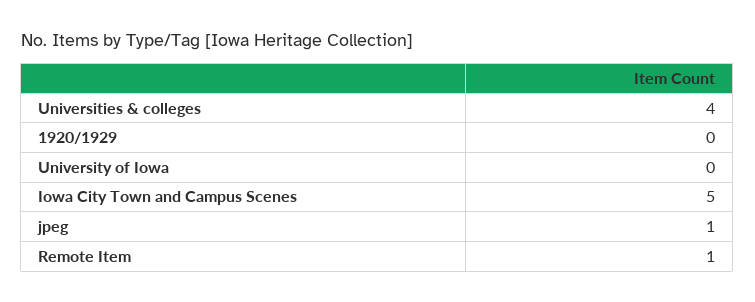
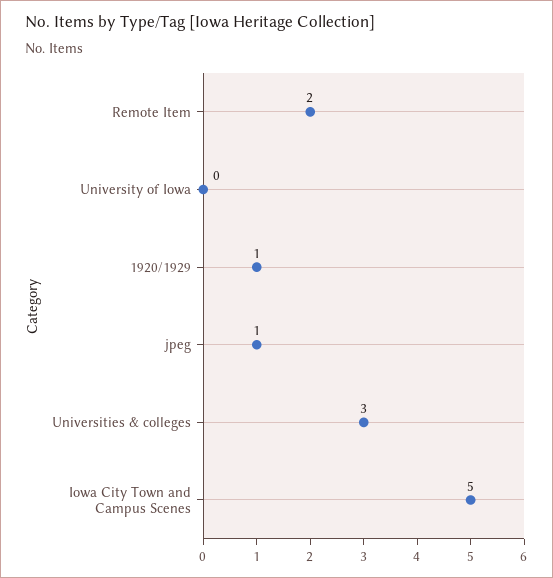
Universities & colleges: 4 -> 3
1920/1929: 0 -> 1
Remote Item: 1 -> 2

